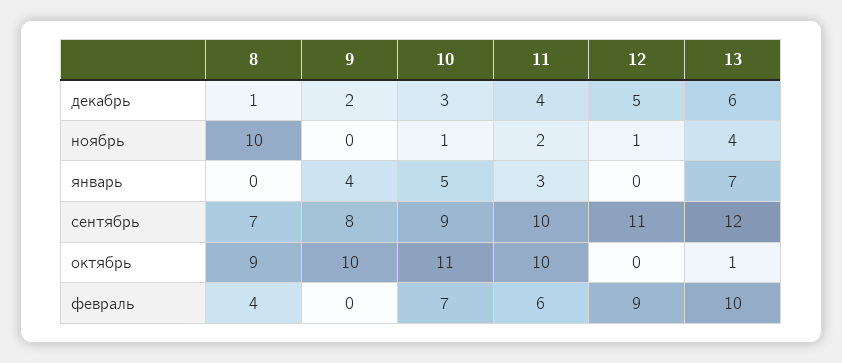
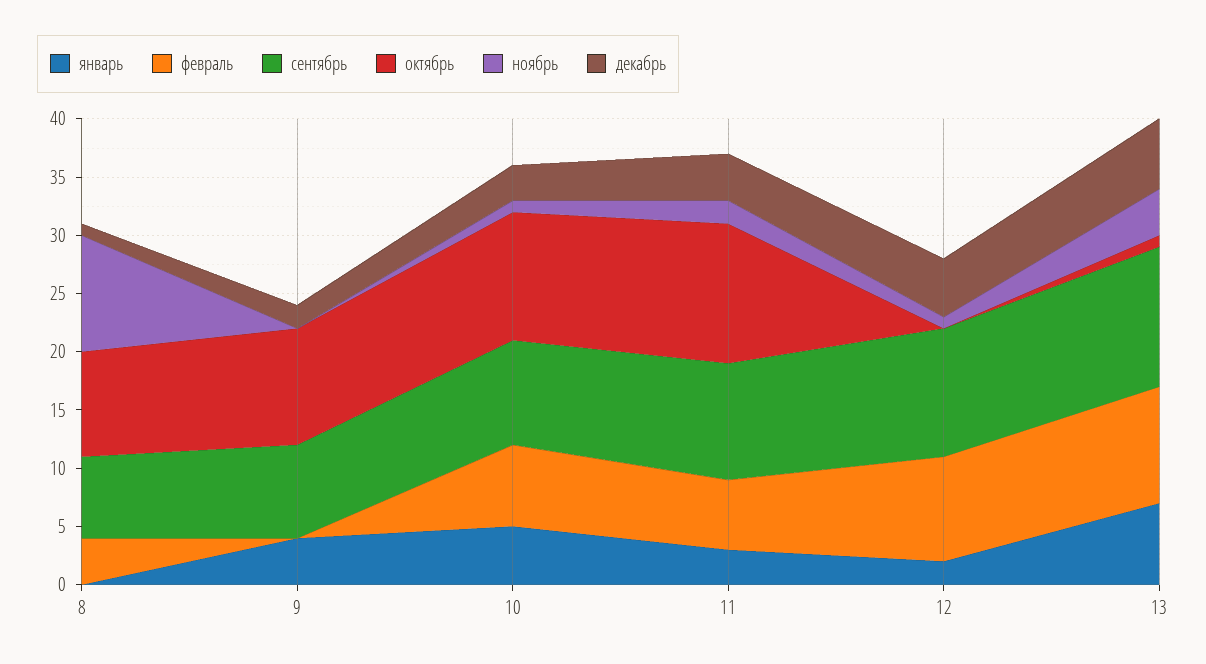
январь, 12: 0 -> 2
октябрь, 11: 10 -> 12

